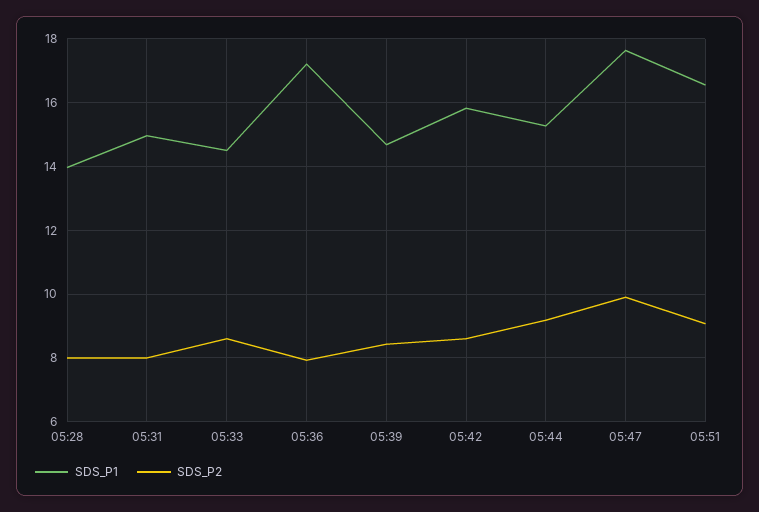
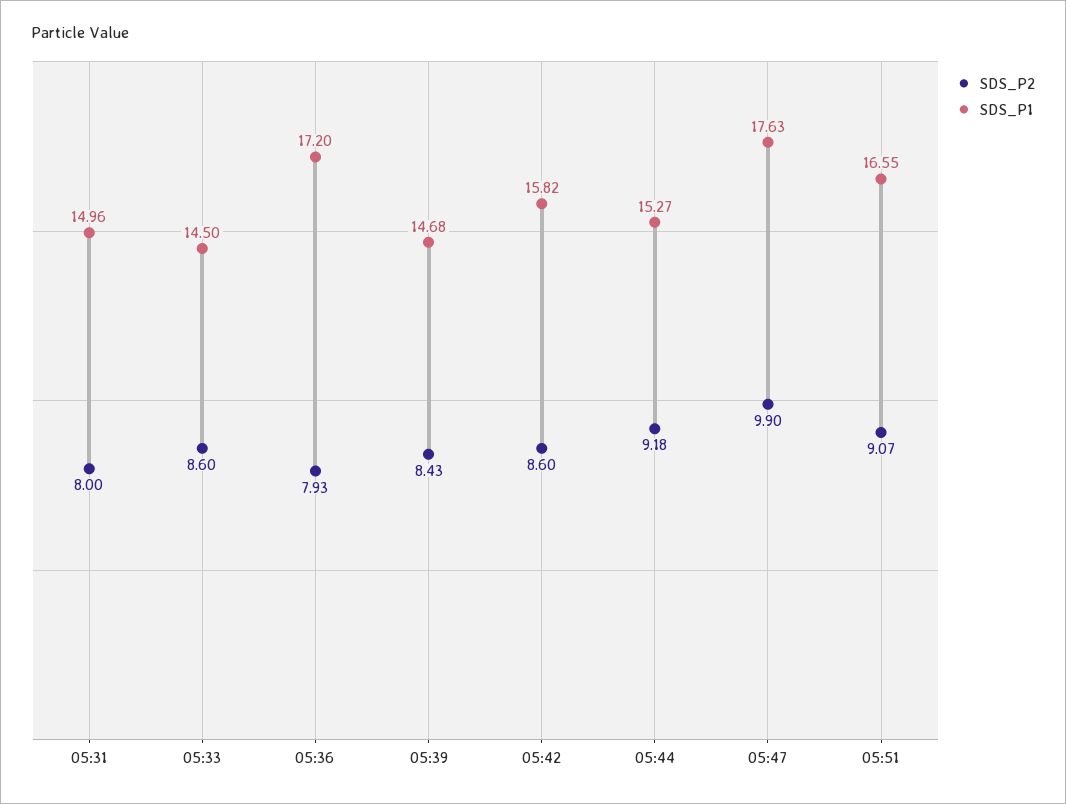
SDS_P1, 05:28: 14 -> none
SDS_P2, 05:28: 8 -> none

